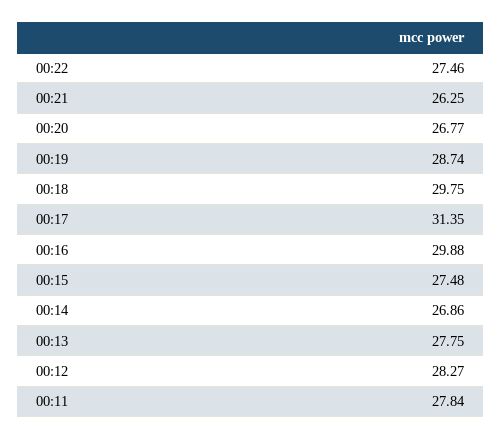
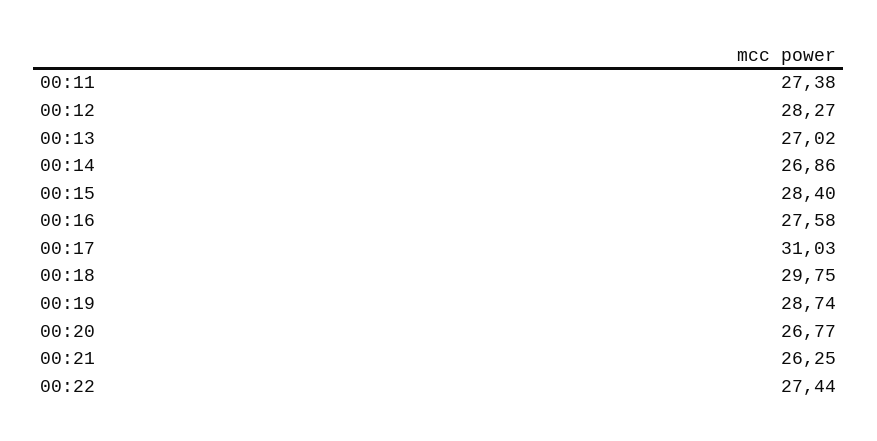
00:22: 27.46 -> 27.44
00:17: 31.35 -> 31.03
00:16: 29.88 -> 27.58
00:15: 27.48 -> 28.4
00:13: 27.75 -> 27.02
00:11: 27.84 -> 27.38

